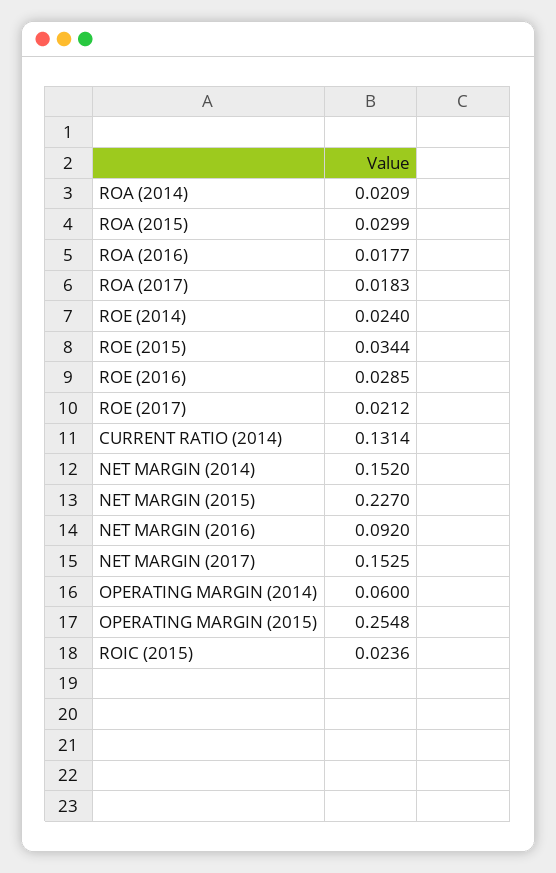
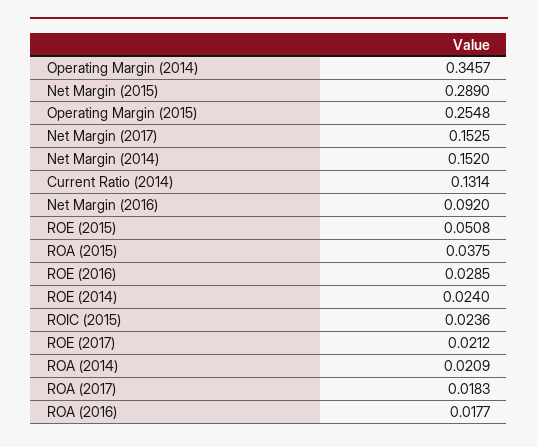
ROA (2015): 0.0299 -> 0.0375
ROE (2015): 0.0344 -> 0.0508
NET MARGIN (2015): 0.227 -> 0.289
OPERATING MARGIN (2014): 0.06 -> 0.3457

